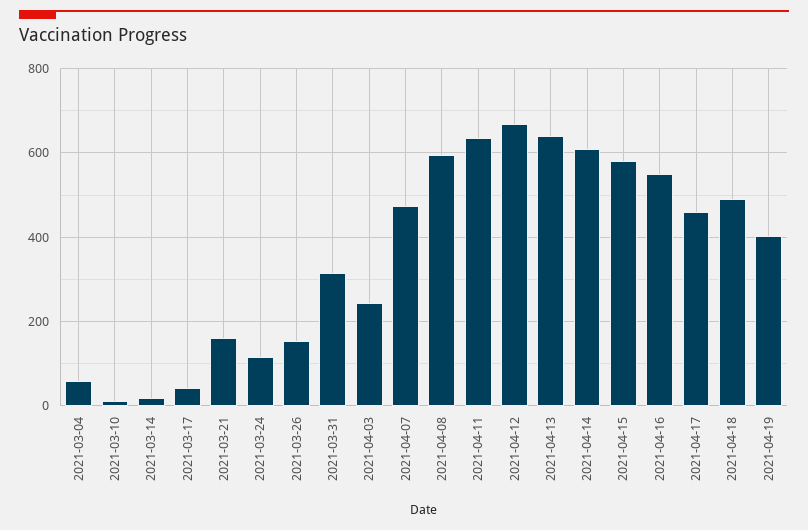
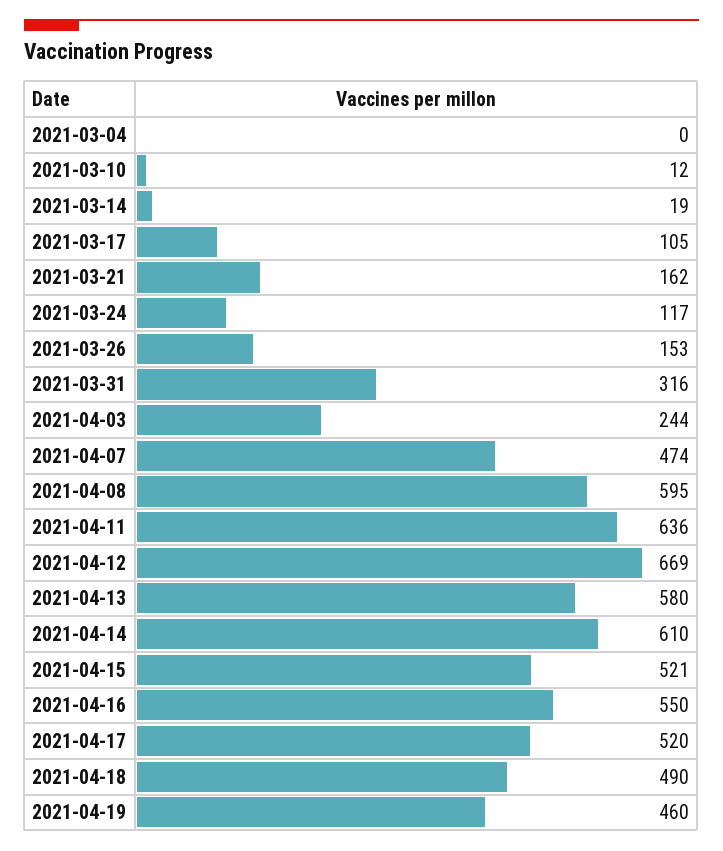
2021-03-04: 60 -> 0
2021-03-17: 40 -> 105
2021-04-13: 640 -> 580
2021-04-15: 580 -> 521
2021-04-17: 460 -> 520
2021-04-19: 400 -> 460

